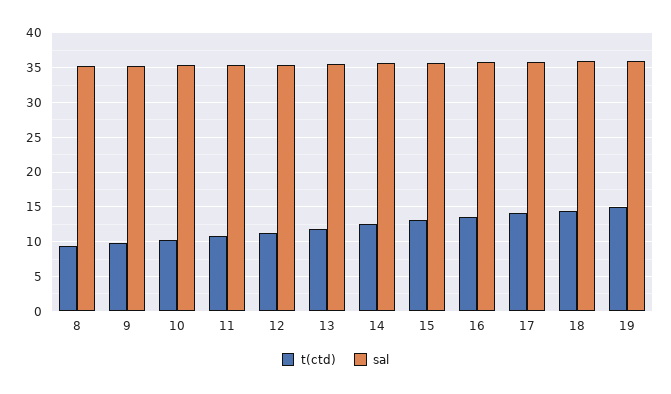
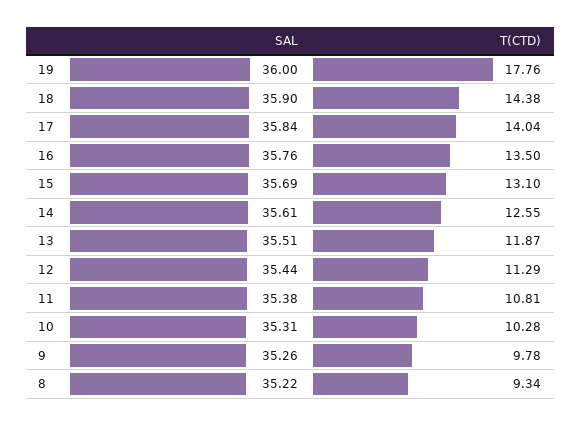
t(ctd), 19: 15 -> 17.76

